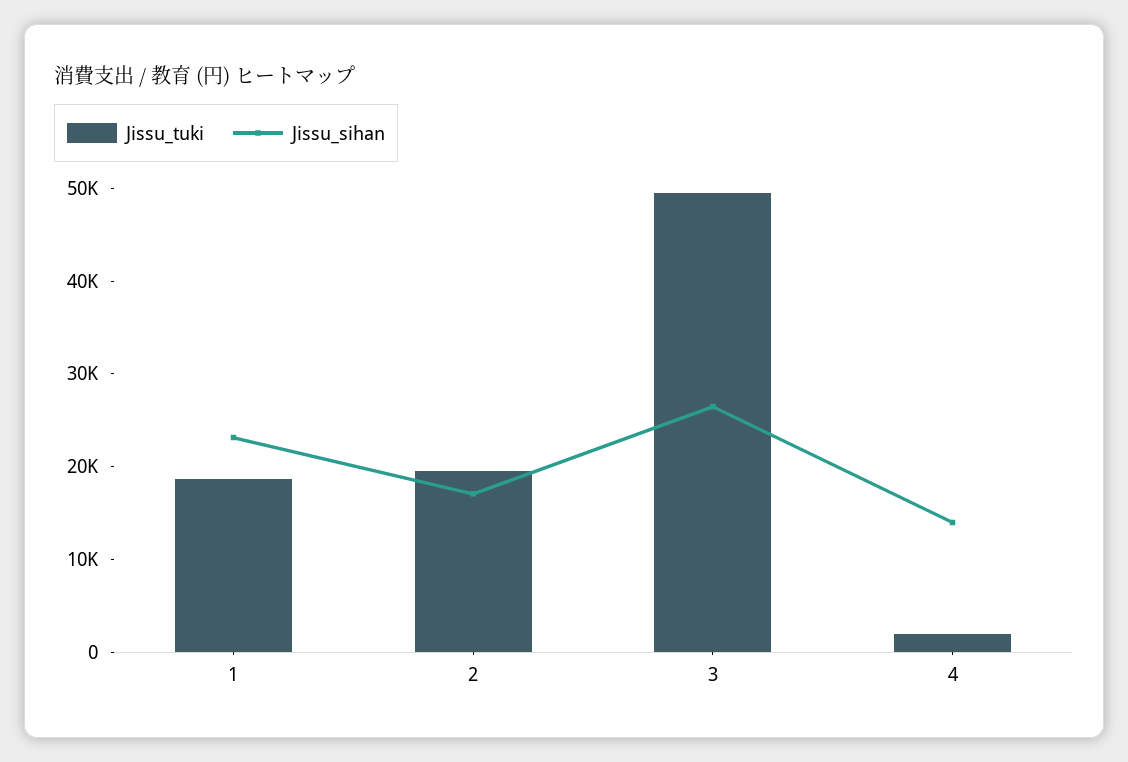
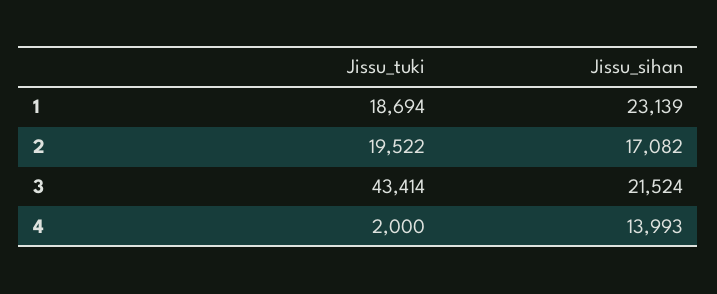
Jissu_tuki, 3: 50000 -> 43414
Jissu_sihan, 3: 26000 -> 21524

